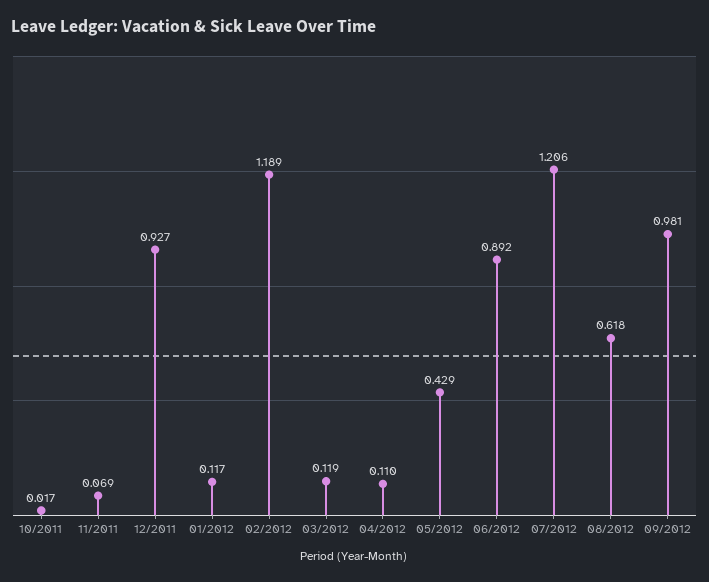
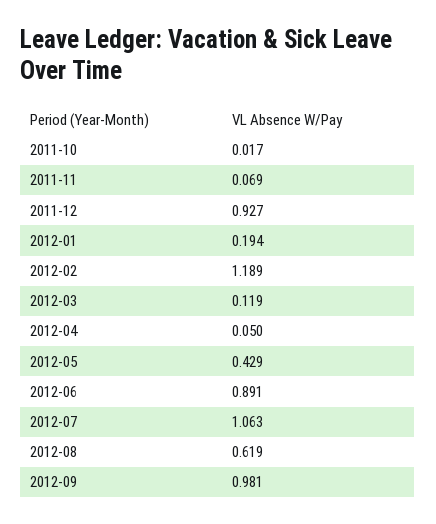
01/2012: 0.117 -> 0.194
04/2012: 0.11 -> 0.05
06/2012: 0.892 -> 0.891
07/2012: 1.206 -> 1.063
08/2012: 0.618 -> 0.619

